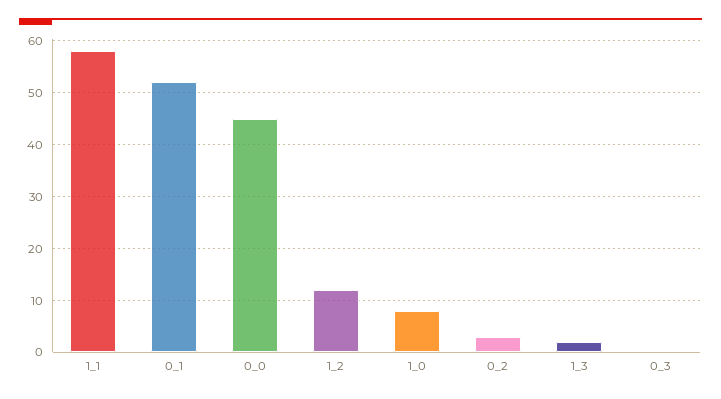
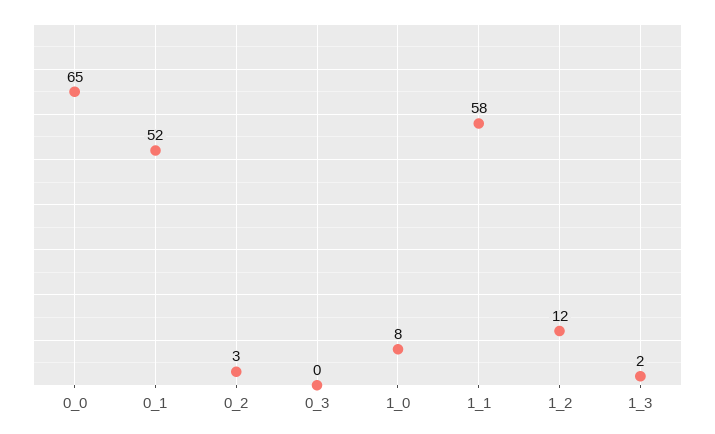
0_0: 45 -> 65

